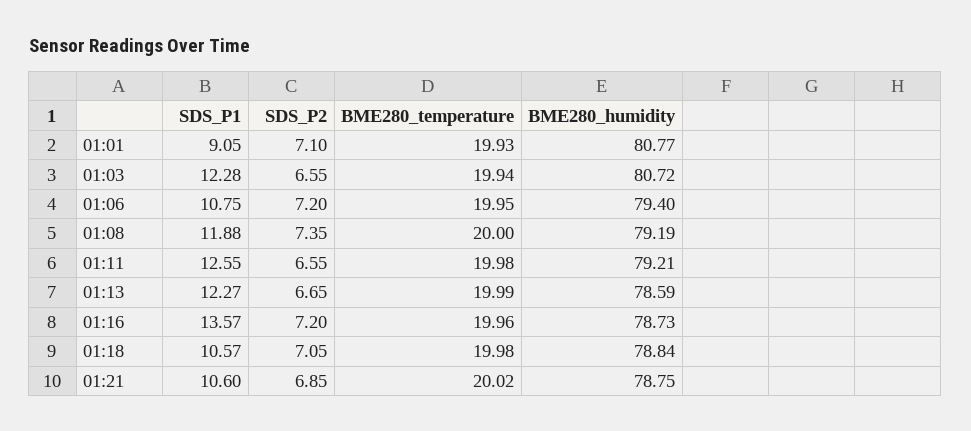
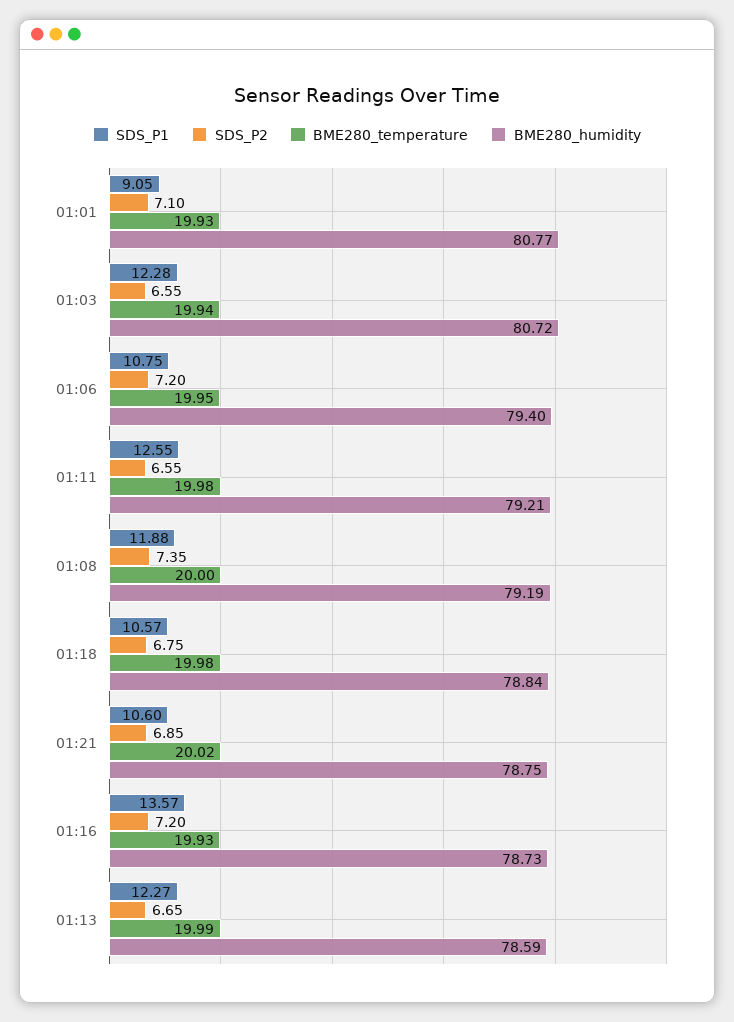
BME280_temperature, 01:16: 19.96 -> 19.93
SDS_P2, 01:18: 7.05 -> 6.75

